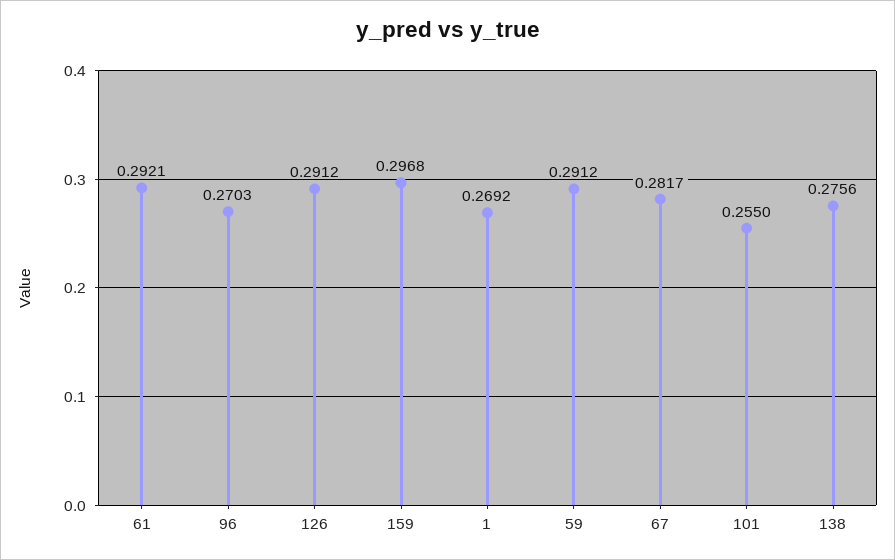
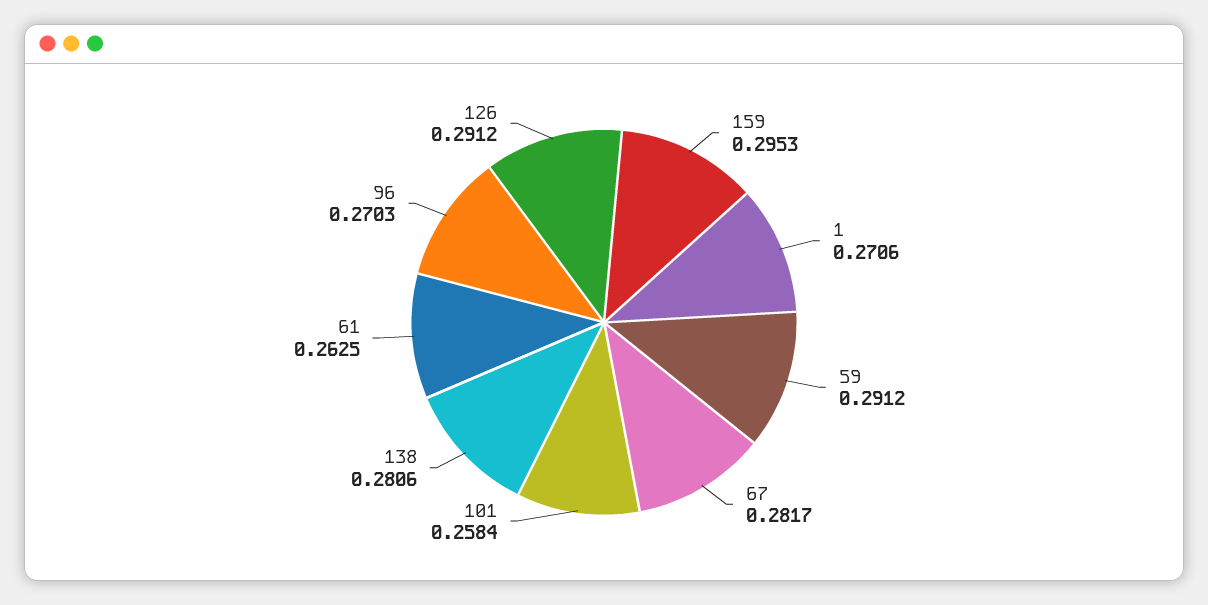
61: 0.2921 -> 0.2625
159: 0.2968 -> 0.2953
1: 0.2692 -> 0.2706
101: 0.255 -> 0.2584
138: 0.2756 -> 0.2806

